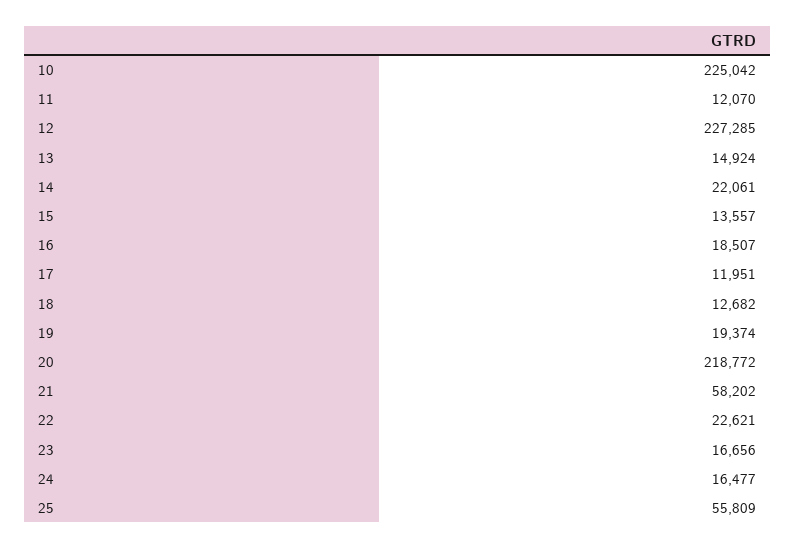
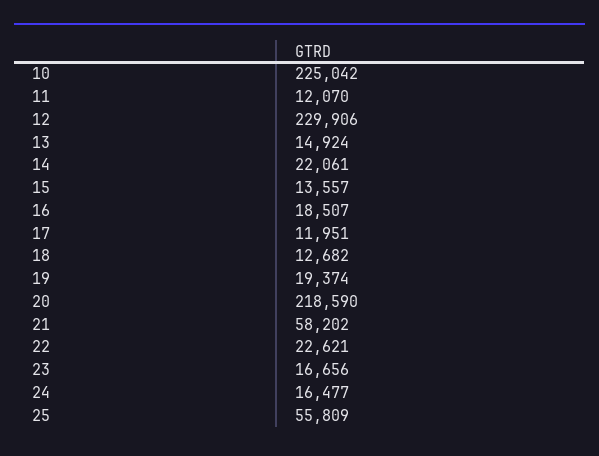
12: 227285 -> 229906
20: 218772 -> 218590

